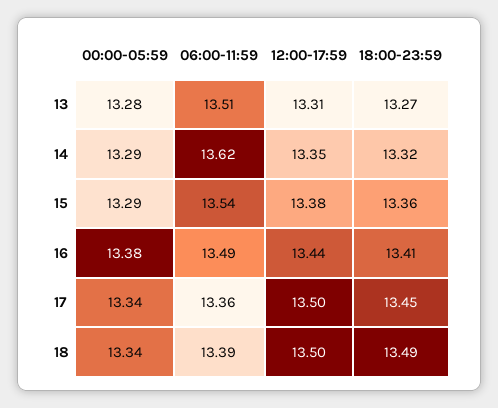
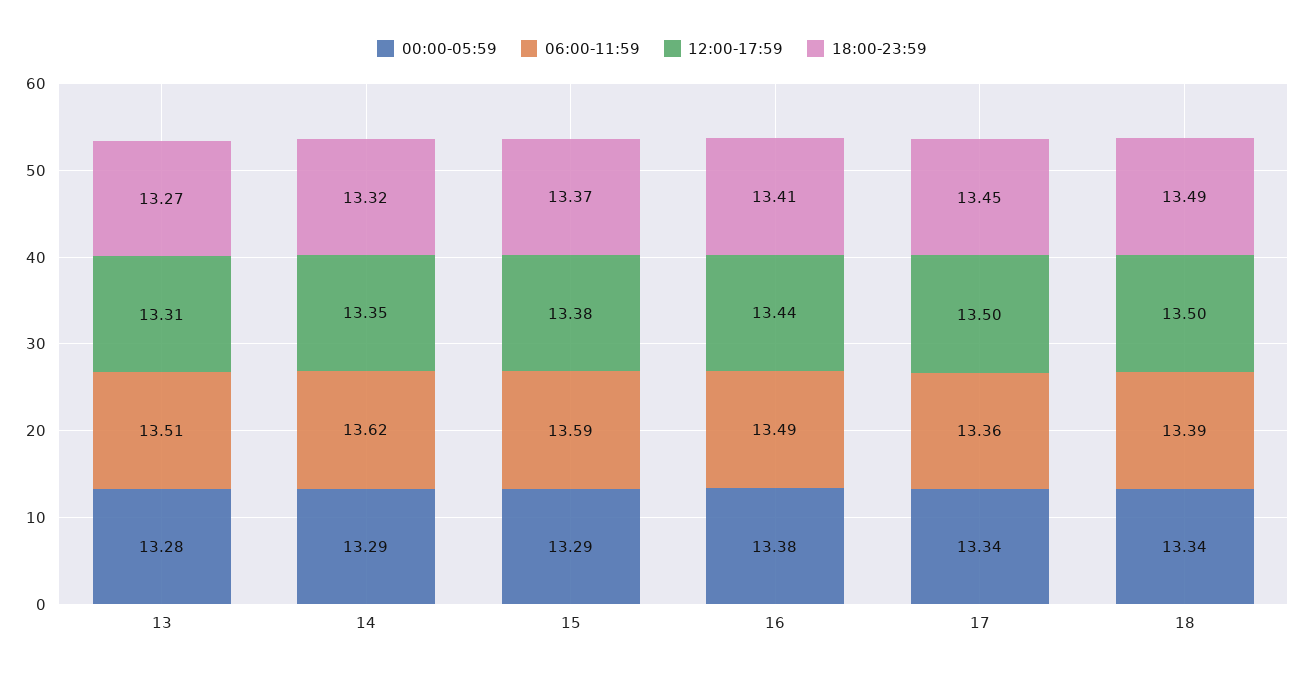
06:00-11:59, 15: 13.54 -> 13.59
18:00-23:59, 15: 13.36 -> 13.37

